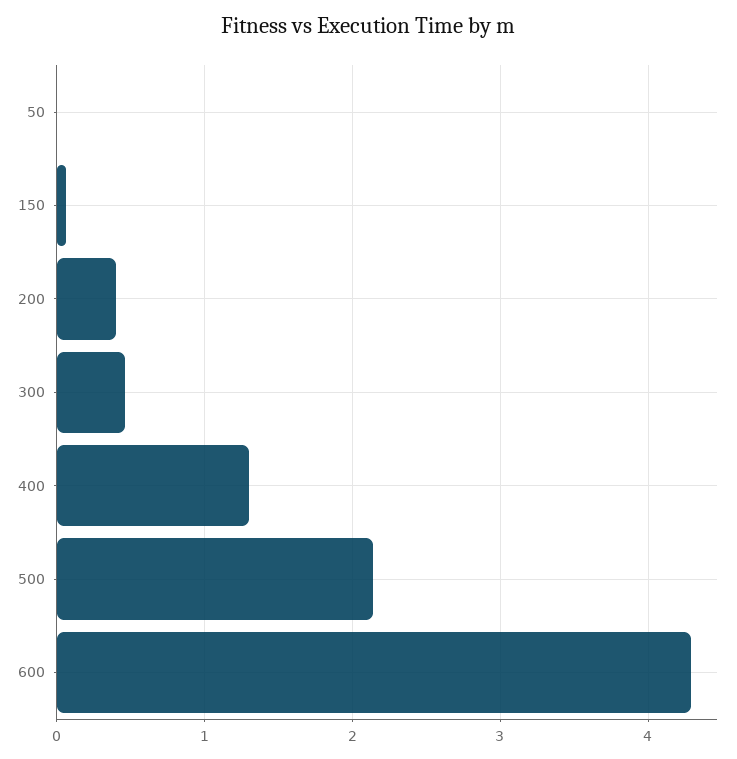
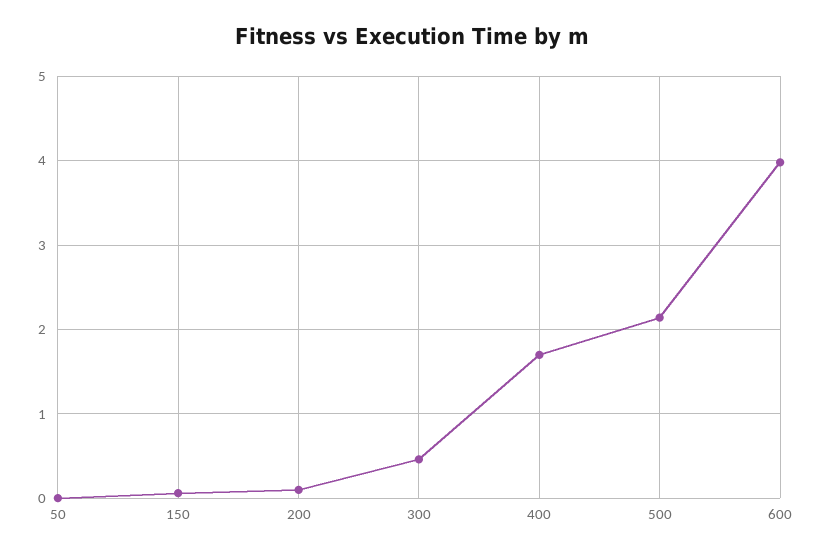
200: 0.4 -> 0.1
400: 1.3 -> 1.7
600: 4.3 -> 4

